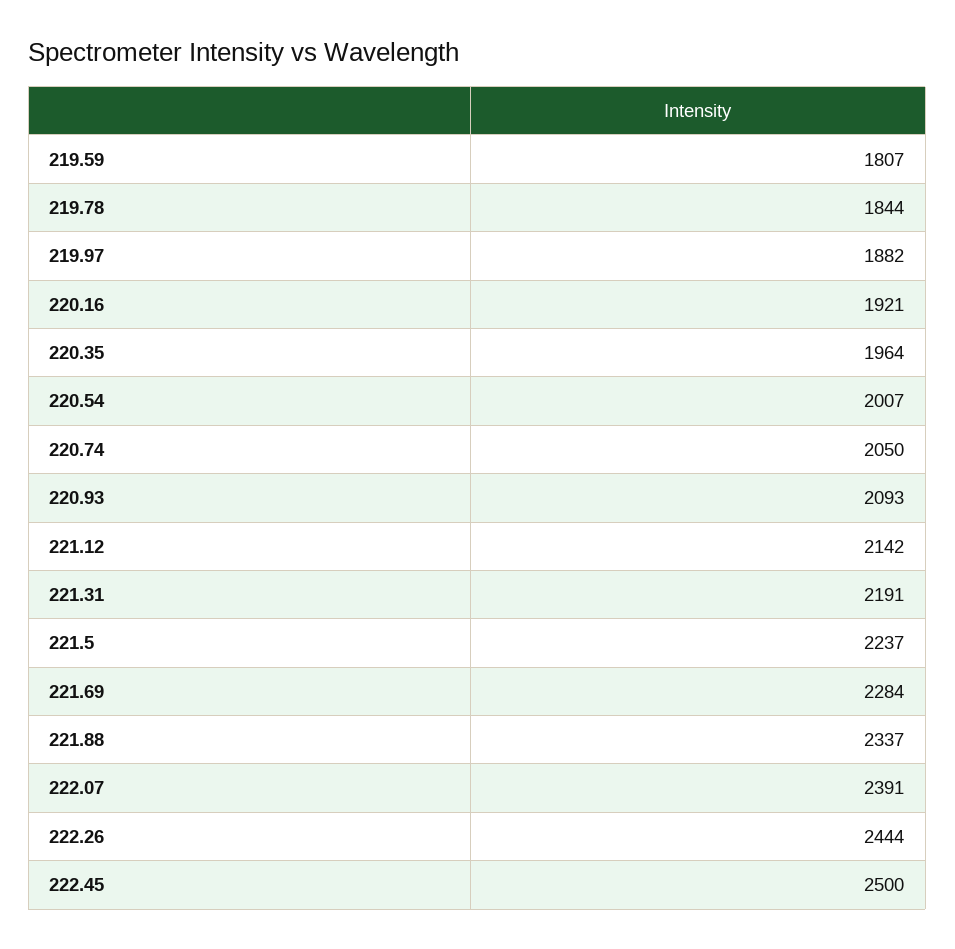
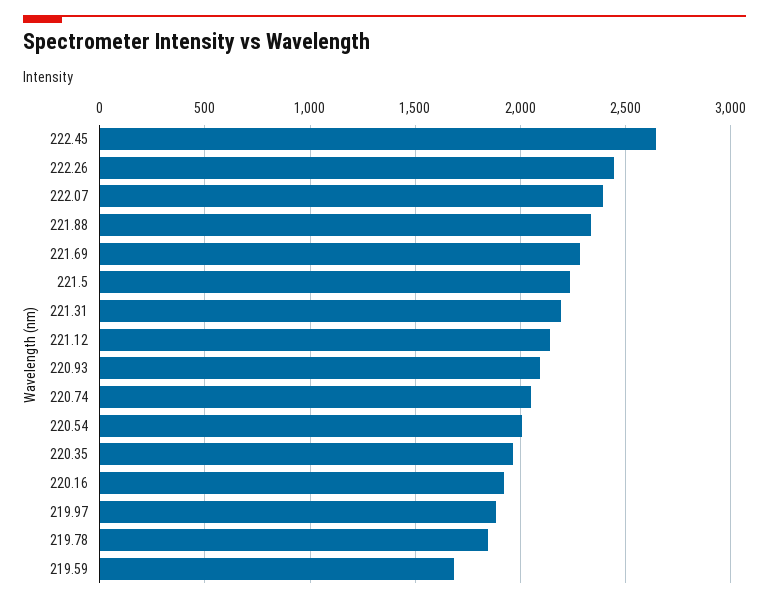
219.59: 1807 -> 1700
222.45: 2500 -> 2650

